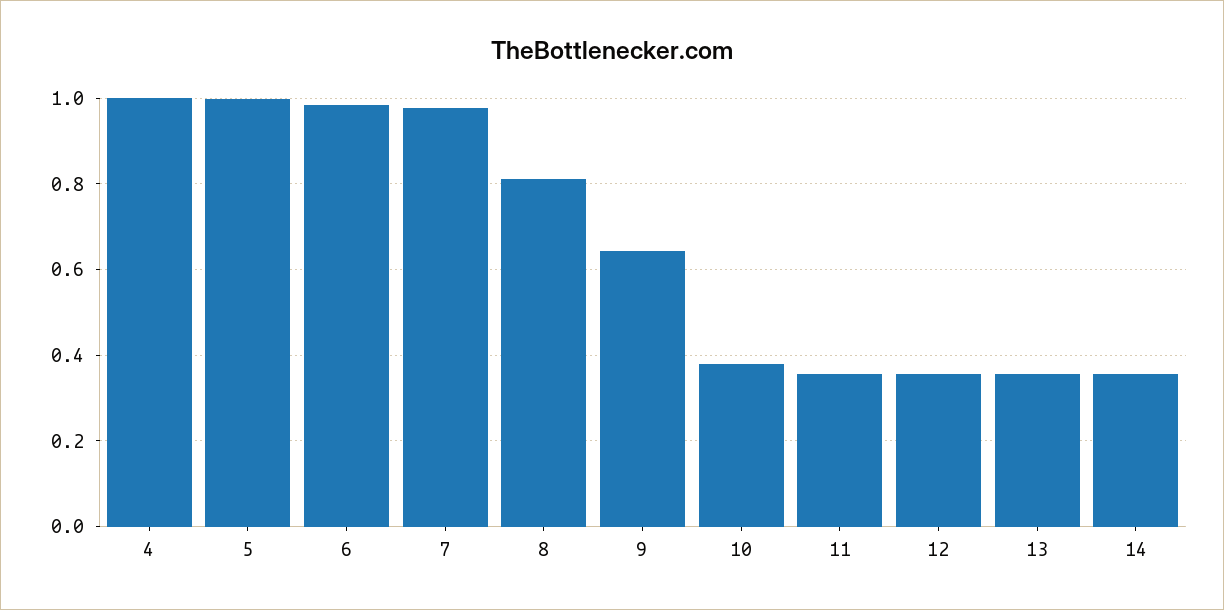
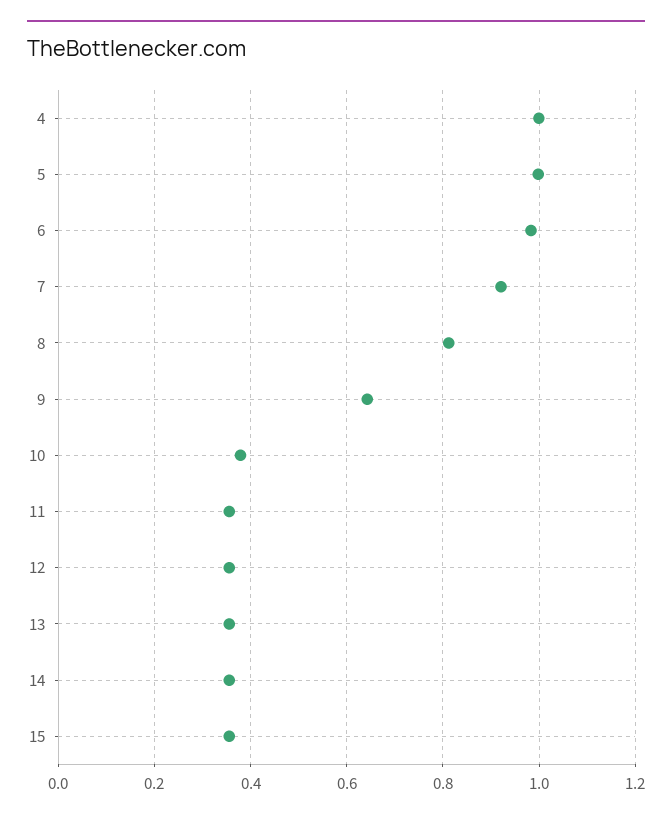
7: 0.98 -> 0.92
15: none -> 0.36

